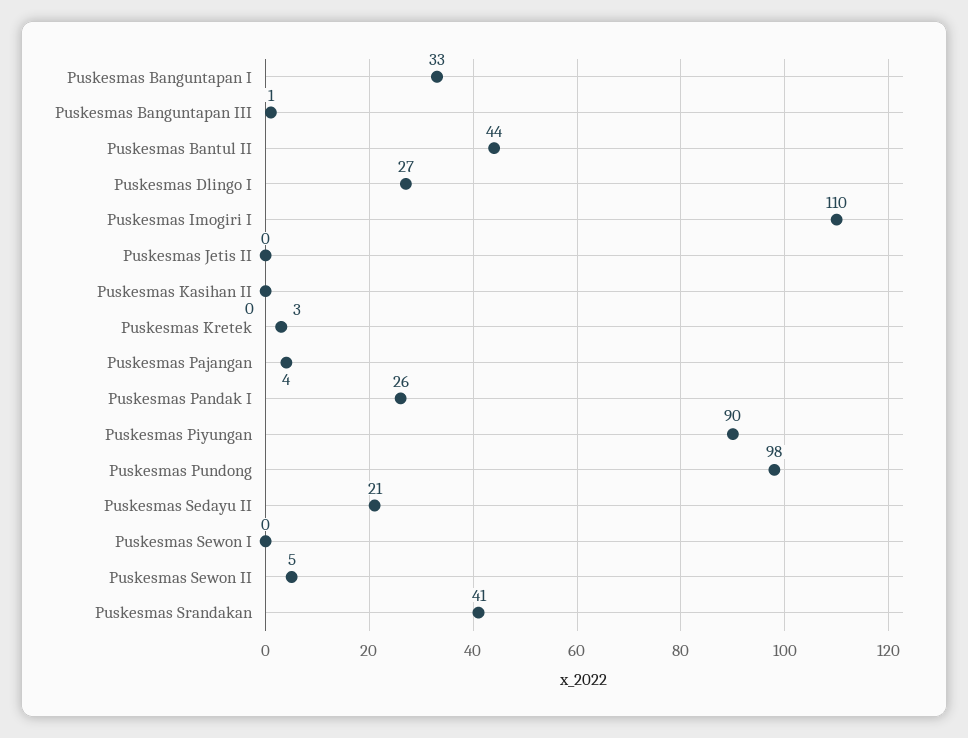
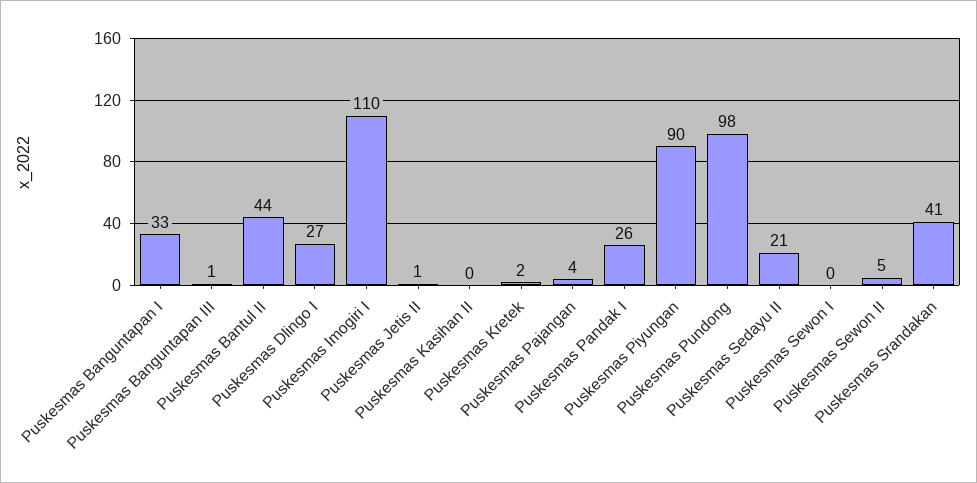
Puskesmas Jetis II: 0 -> 1
Puskesmas Kretek: 3 -> 2

